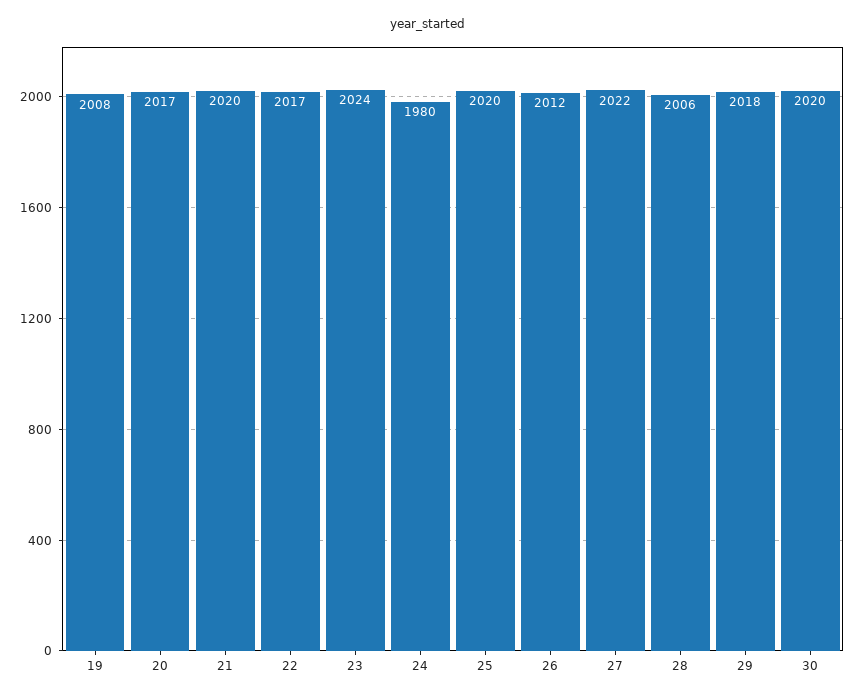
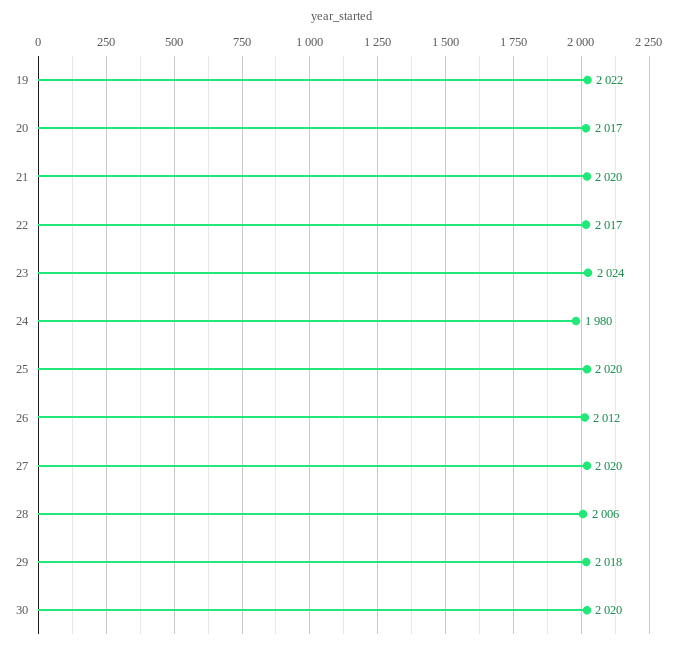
19: 2008 -> 2022
27: 2022 -> 2020

